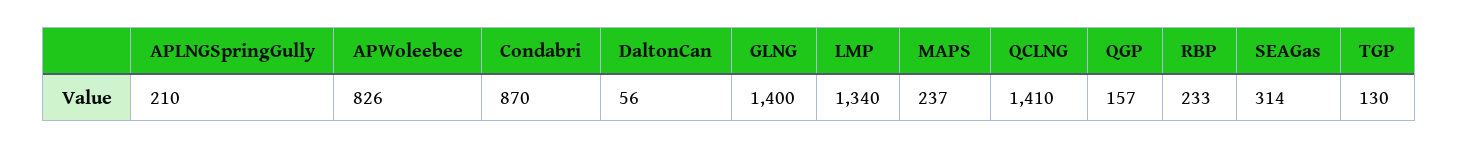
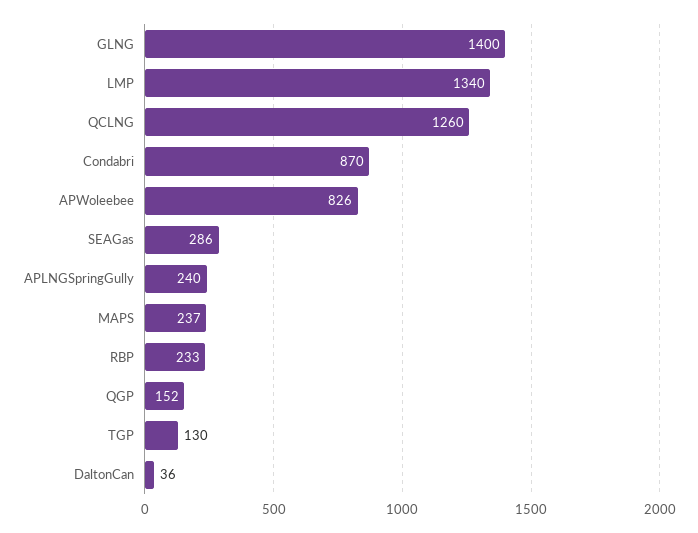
APLNGSpringGully: 210 -> 240
DaltonCan: 56 -> 36
QCLNG: 1410 -> 1260
QGP: 157 -> 152
SEAGas: 314 -> 286

